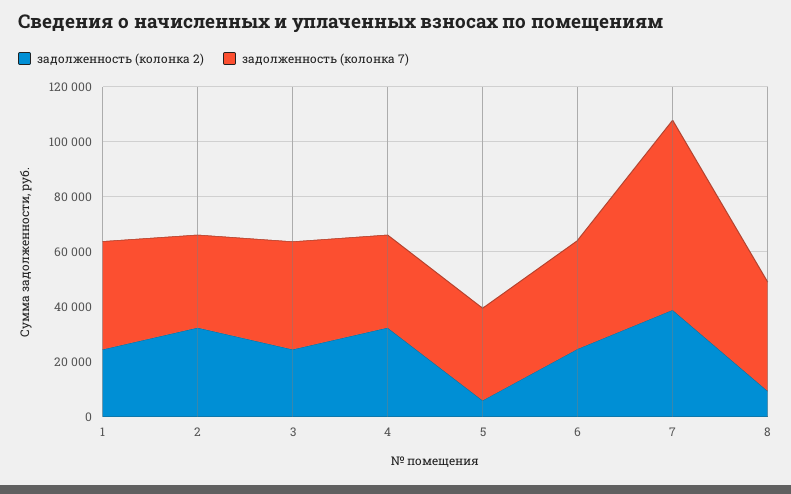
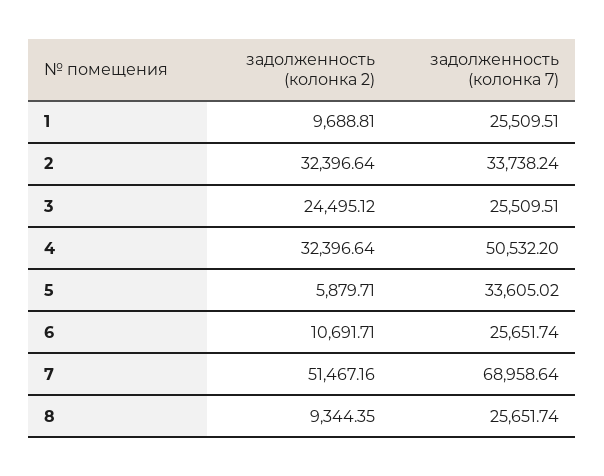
задолженность (колонка 2), 1: 25000 -> 9688.81
задолженность (колонка 7), 1: 40000 -> 25509.51
задолженность (колонка 7), 3: 40000 -> 25509.51
задолженность (колонка 7), 4: 35000 -> 50532.2
задолженность (колонка 2), 6: 25000 -> 10691.71
задолженность (колонка 7), 6: 40000 -> 25651.74
задолженность (колонка 2), 7: 40000 -> 51467.16
задолженность (колонка 7), 8: 40000 -> 25651.74

